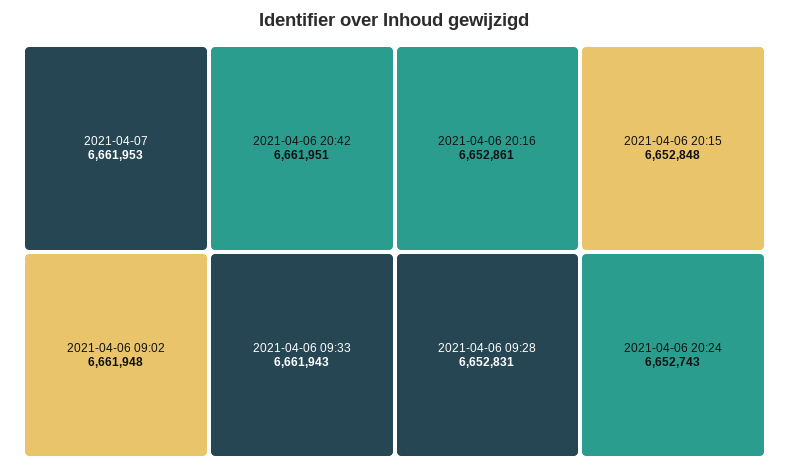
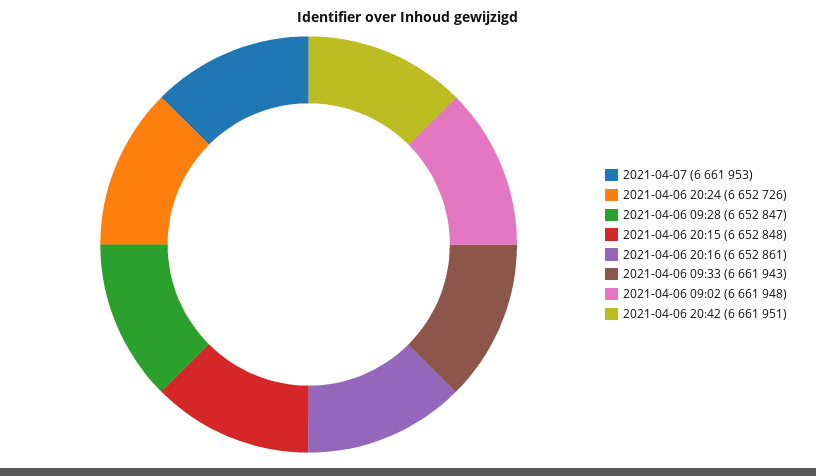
2021-04-06 09:28: 6652831 -> 6652847
2021-04-06 20:24: 6652743 -> 6652726

